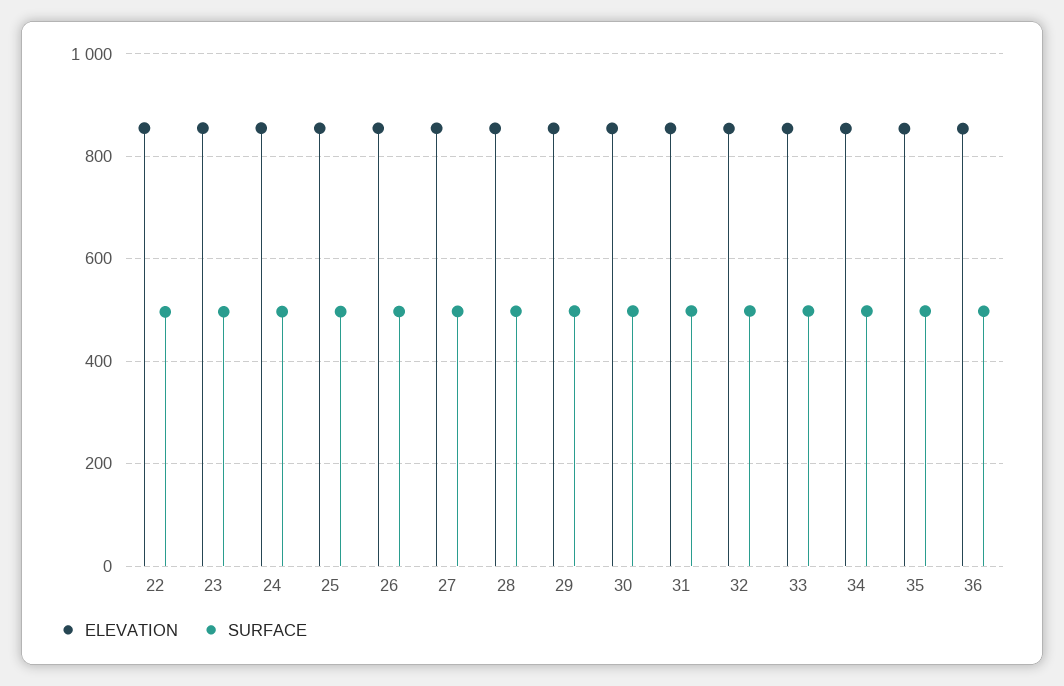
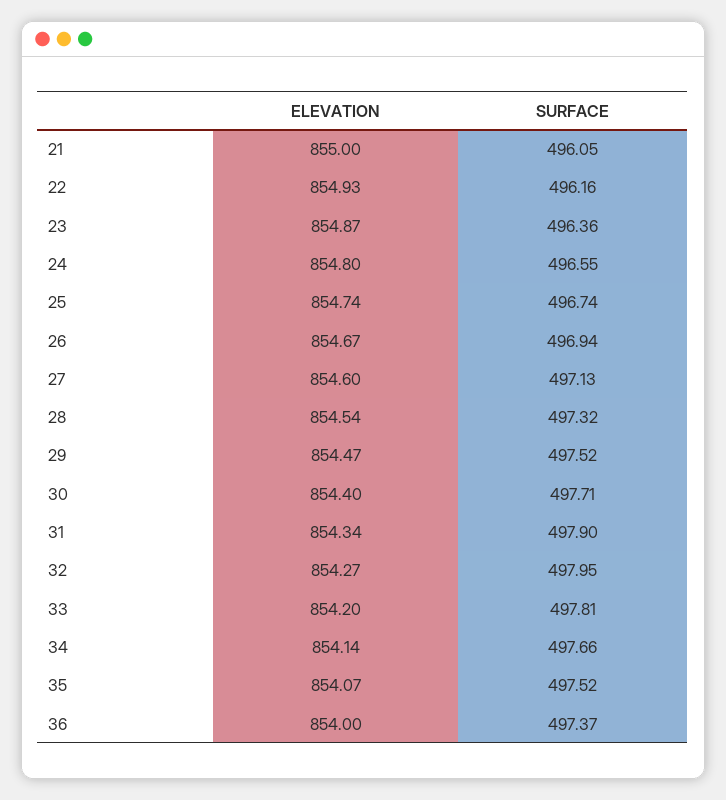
ELEVATION, 21: none -> 855
SURFACE, 21: none -> 496.05

